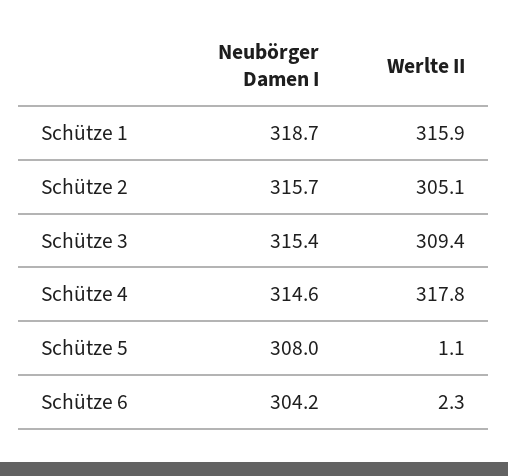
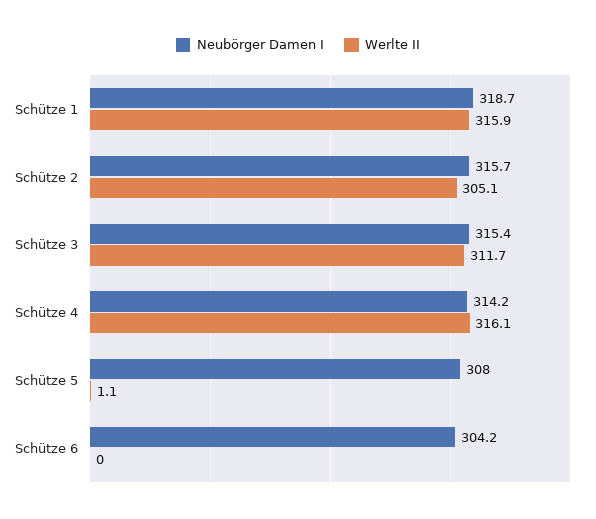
Werlte II, Schütze 3: 309.4 -> 311.7
Neubörger Damen I, Schütze 4: 314.6 -> 314.2
Werlte II, Schütze 4: 317.8 -> 316.1
Werlte II, Schütze 6: 2.3 -> 0

